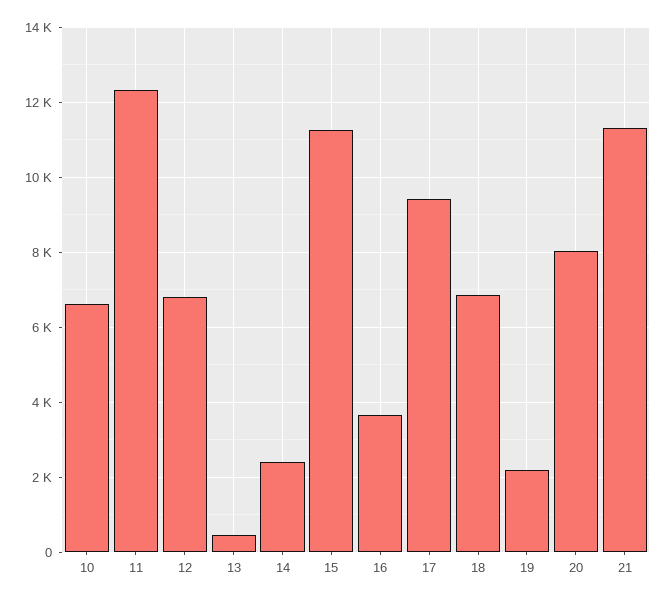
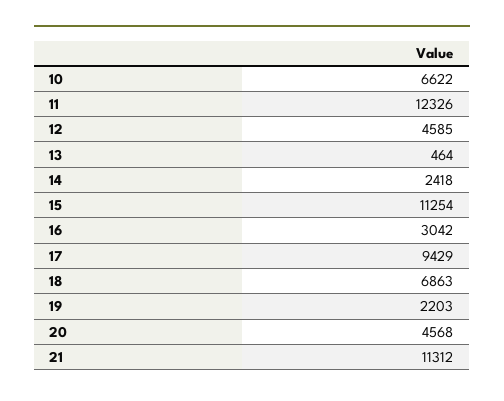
12: 6800 -> 4585
16: 3600 -> 3042
20: 8000 -> 4568

